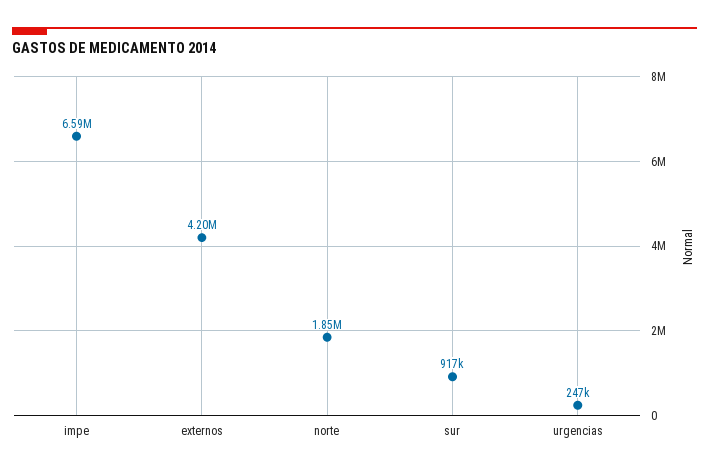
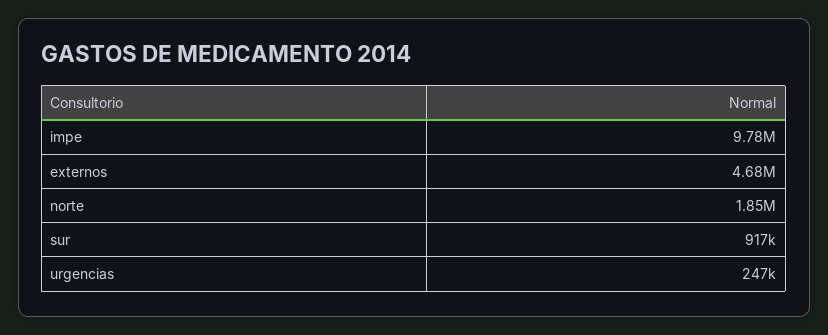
impe: 6590000 -> 9780000
externos: 4200000 -> 4680000

